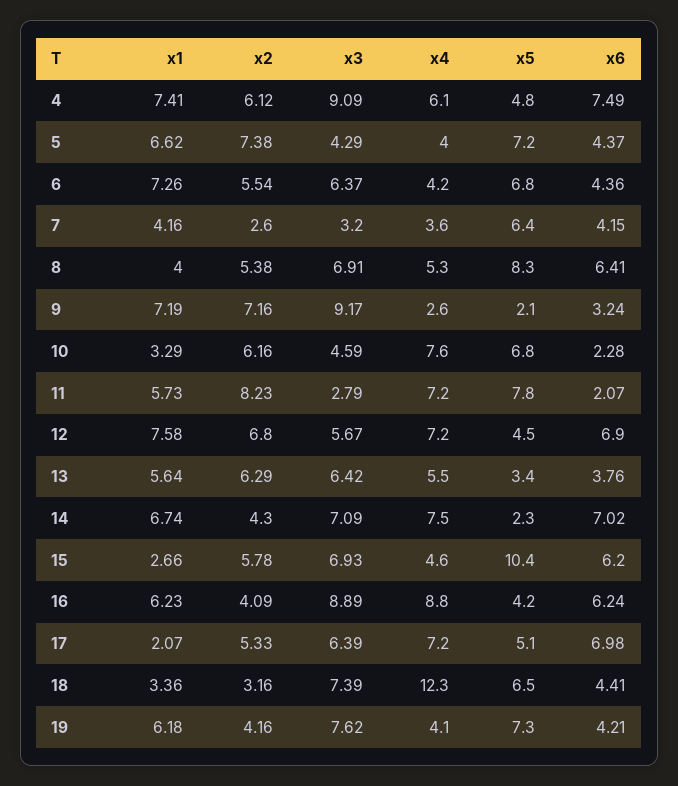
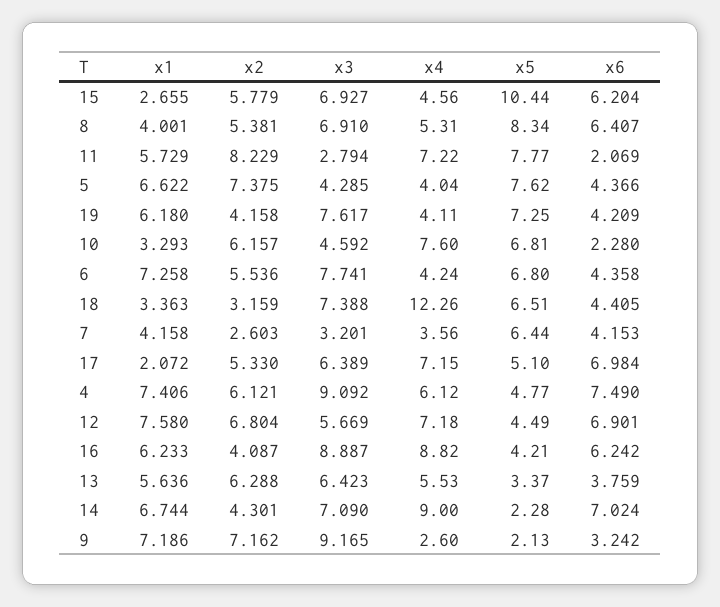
x5, 5: 7.2 -> 7.62
x3, 6: 6.37 -> 7.741
x4, 14: 7.5 -> 9

